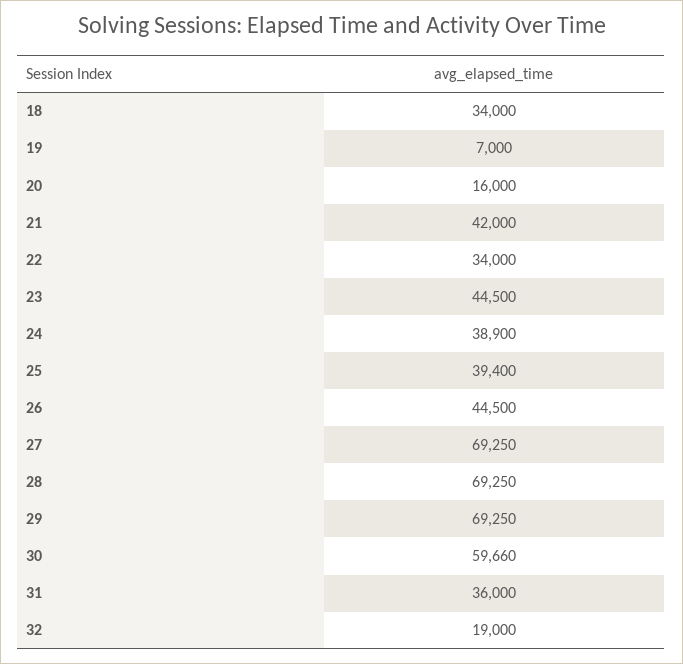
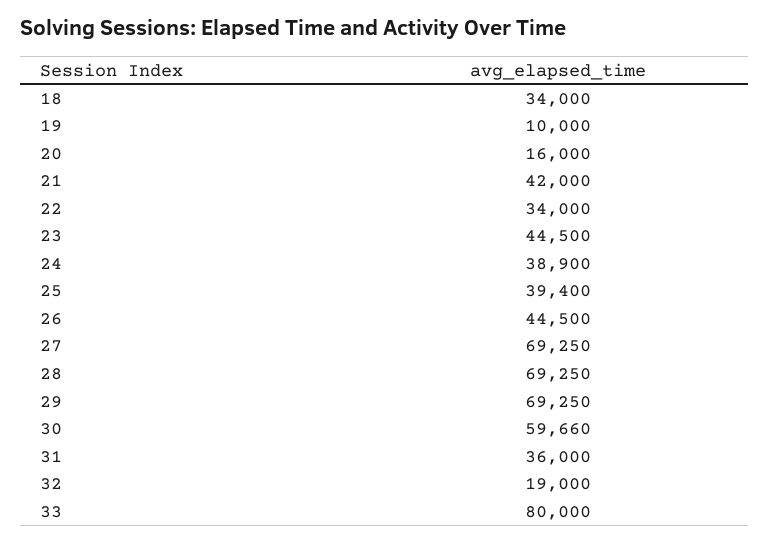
19: 7000 -> 10000
33: none -> 80000

